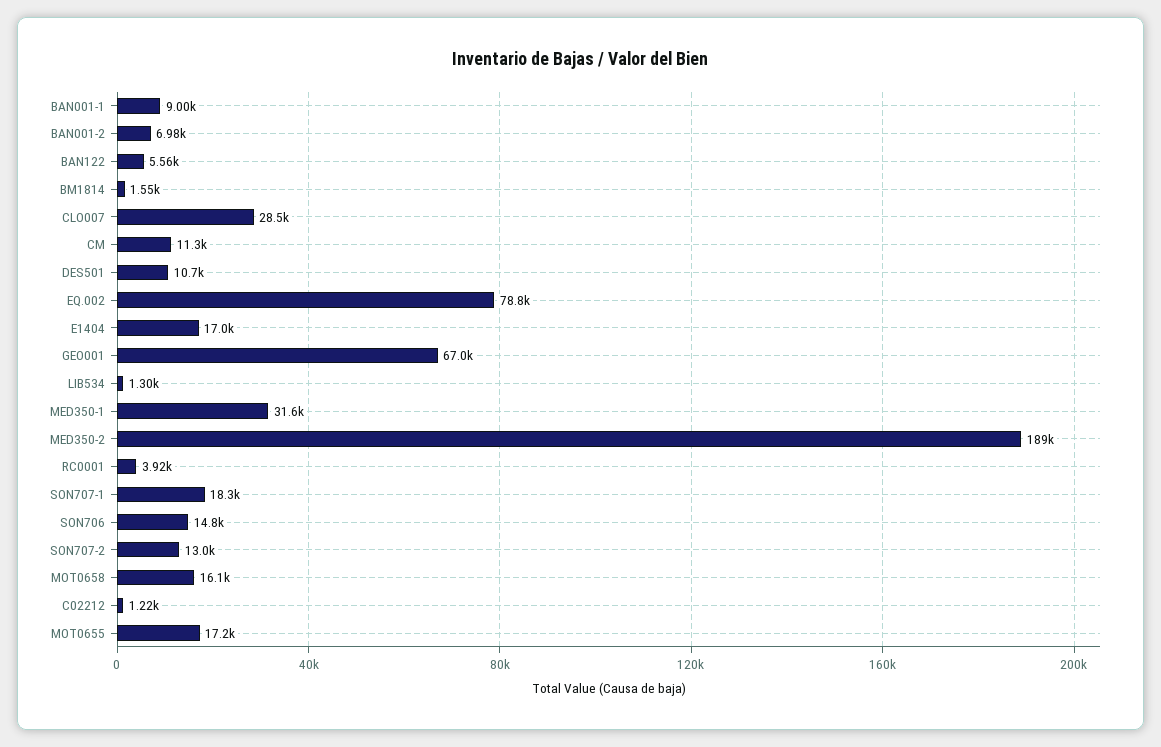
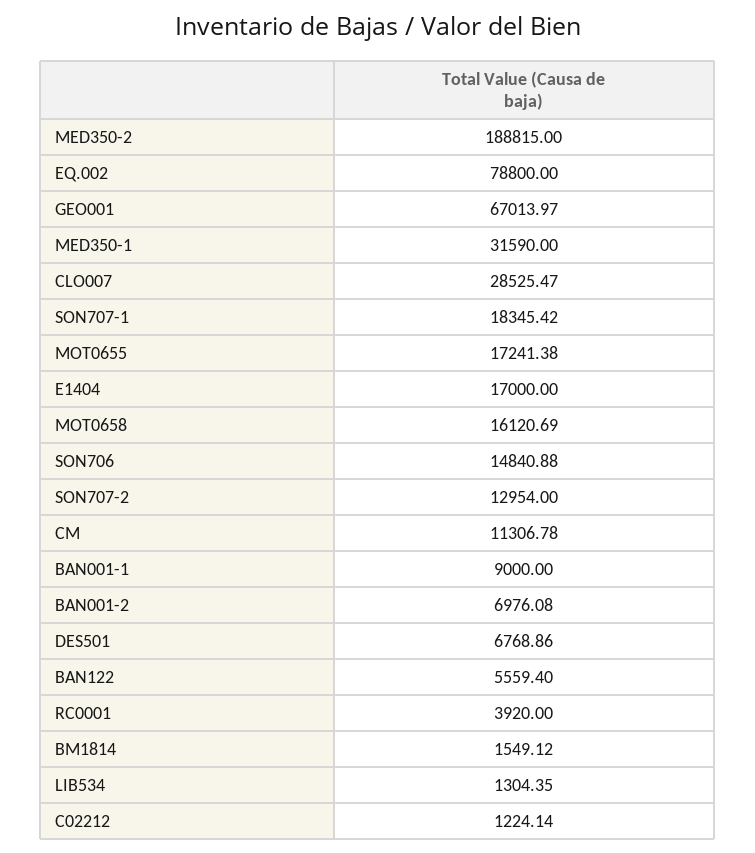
DES501: 10700 -> 6768.86

